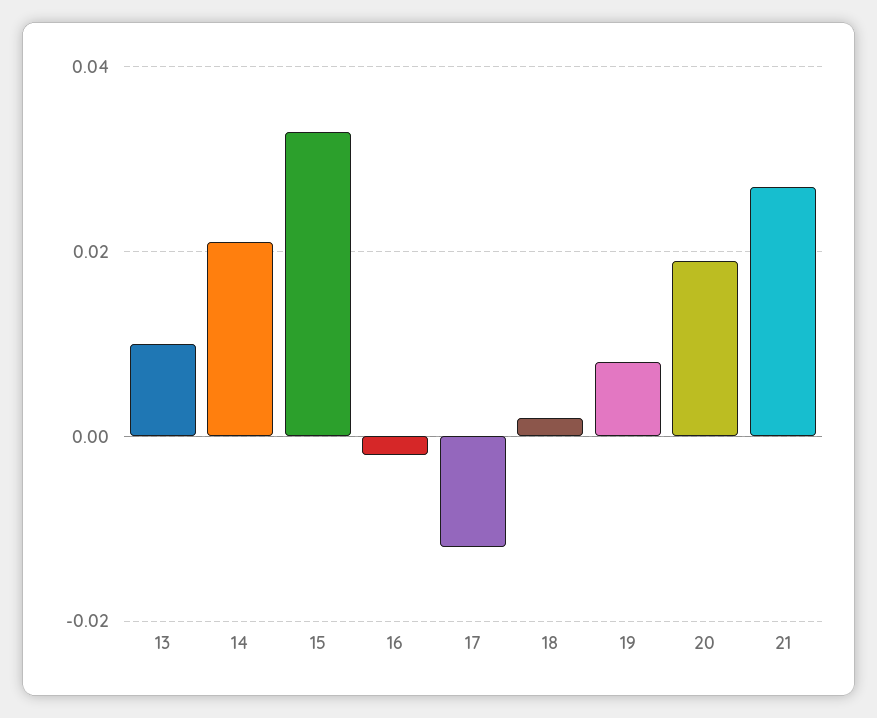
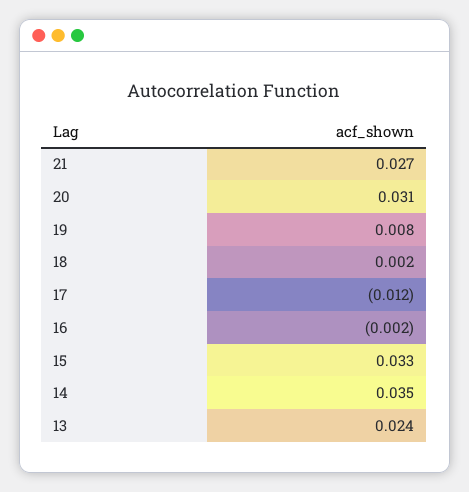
13: 0.01 -> 0.024
14: 0.02 -> 0.035
20: 0.02 -> 0.031

